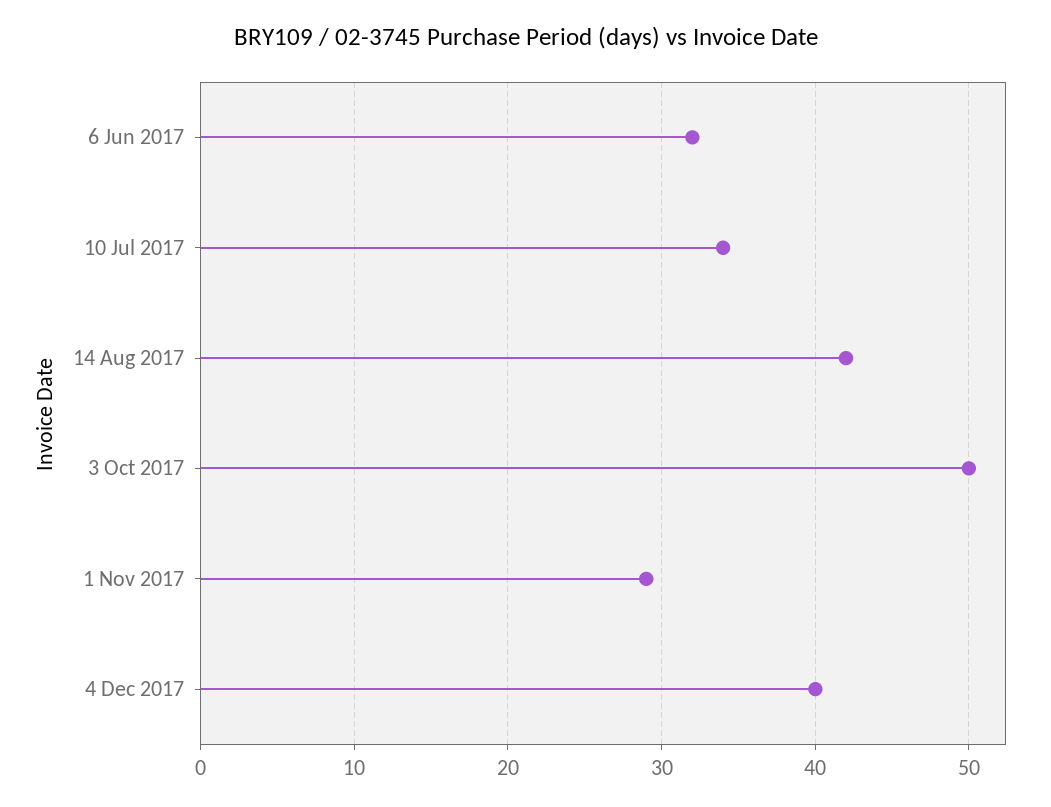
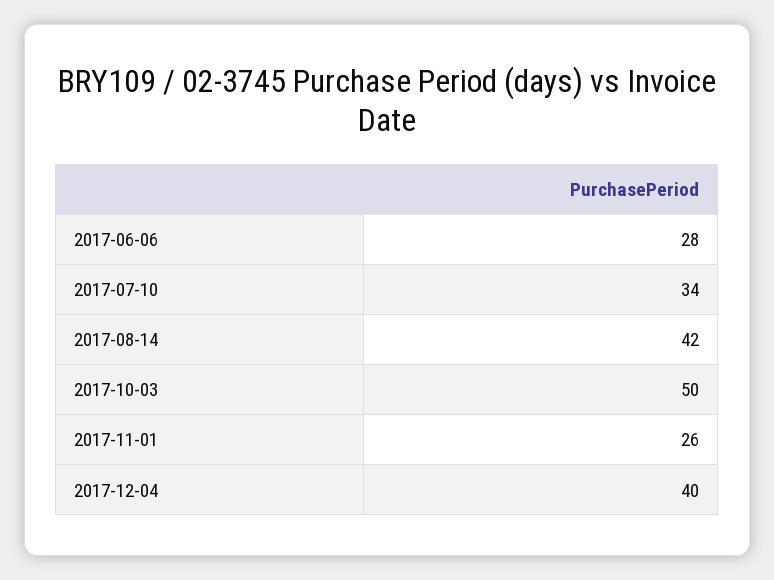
6 Jun 2017: 32 -> 28
1 Nov 2017: 29 -> 26

